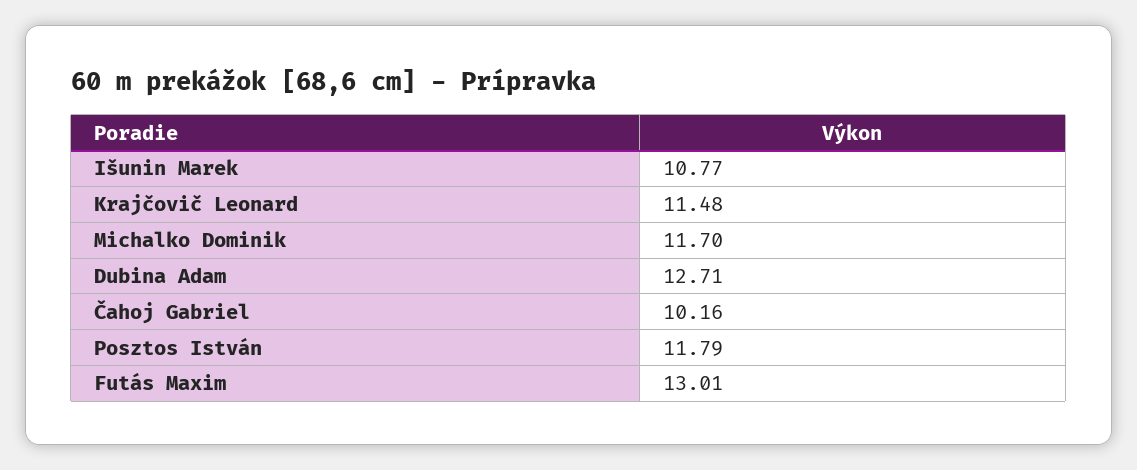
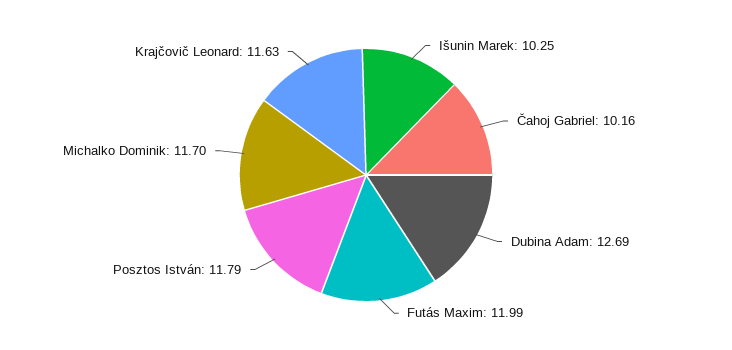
Išunin Marek: 10.77 -> 10.25
Krajčovič Leonard: 11.48 -> 11.63
Dubina Adam: 12.71 -> 12.69
Futás Maxim: 13.01 -> 11.99

